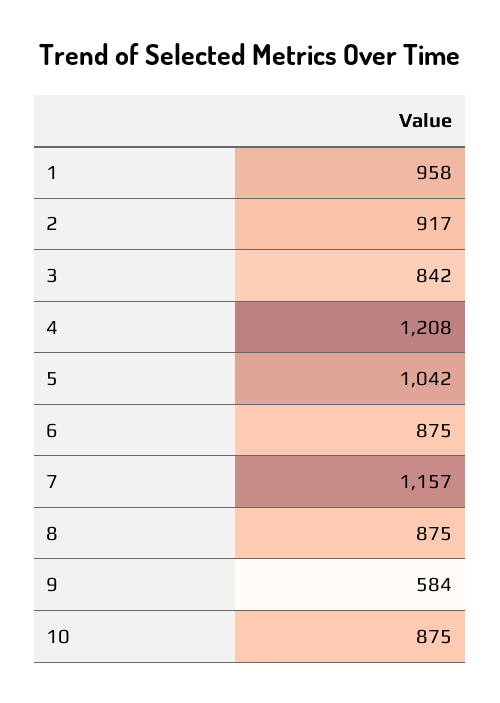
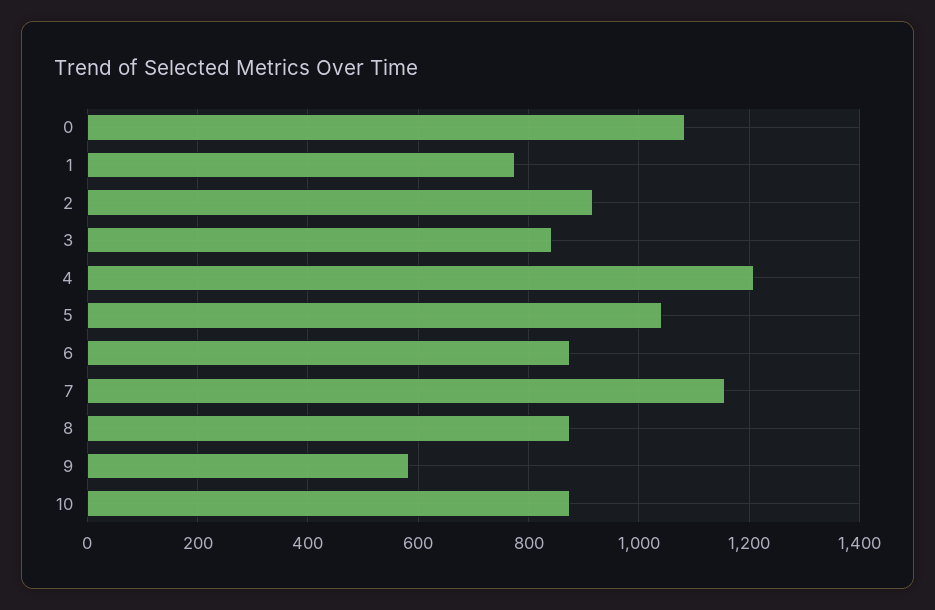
1: 958 -> 780
0: none -> 1080

